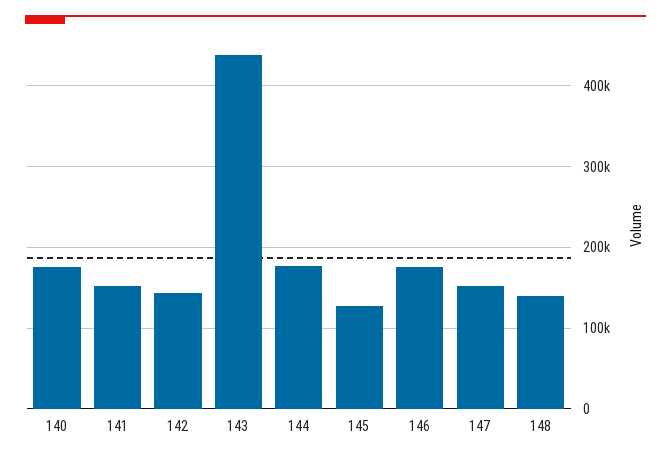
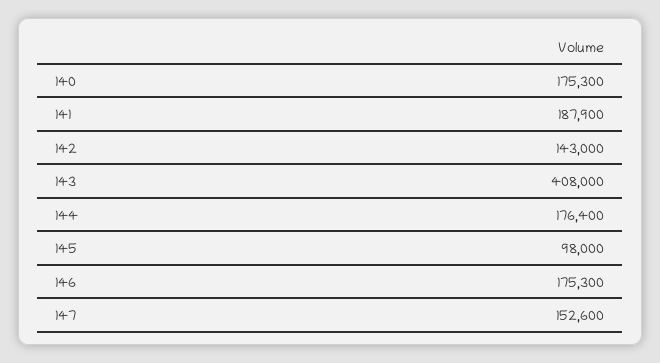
141: 150000 -> 187900
143: 440000 -> 408000
145: 130000 -> 98000
148: 140000 -> none

